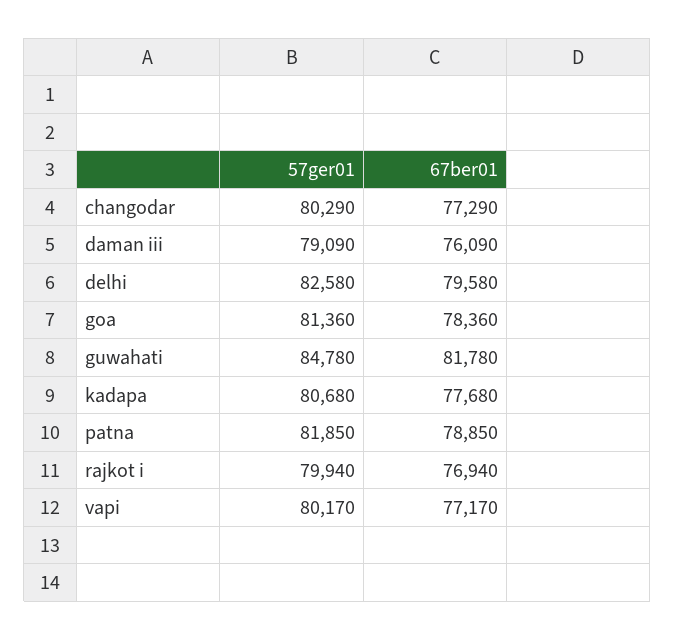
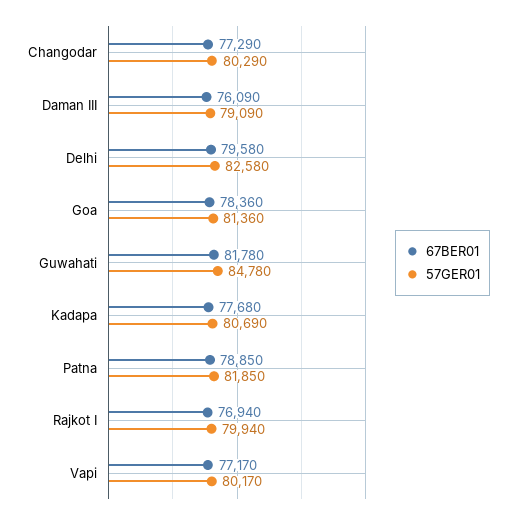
57ger01, kadapa: 80680 -> 80690

